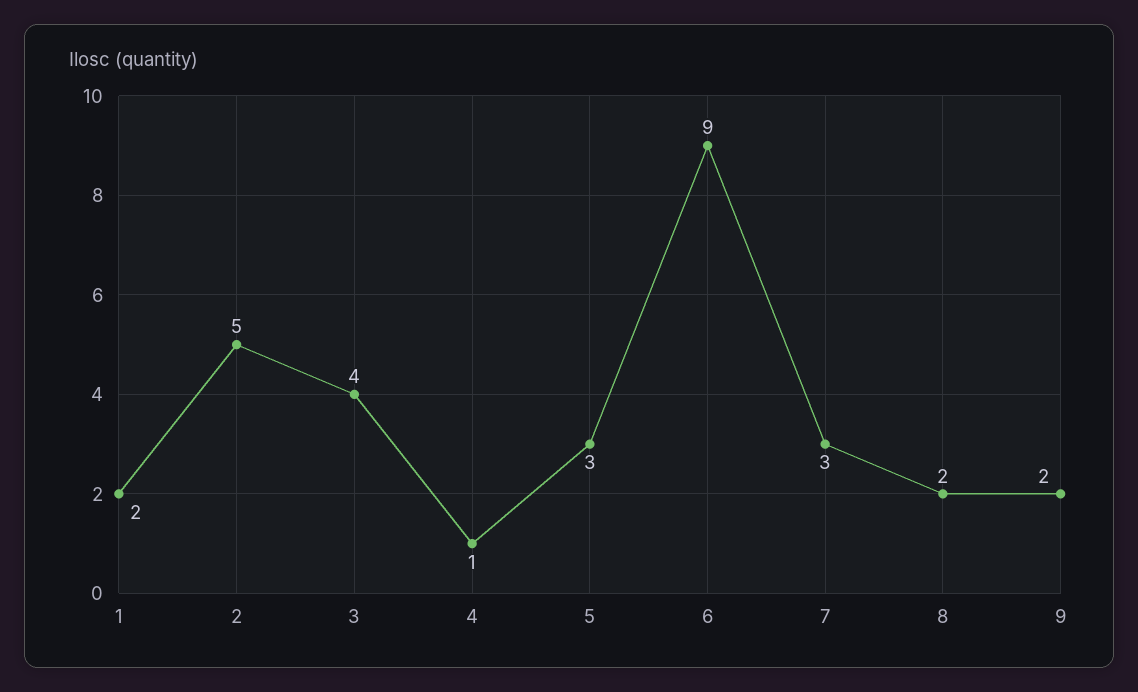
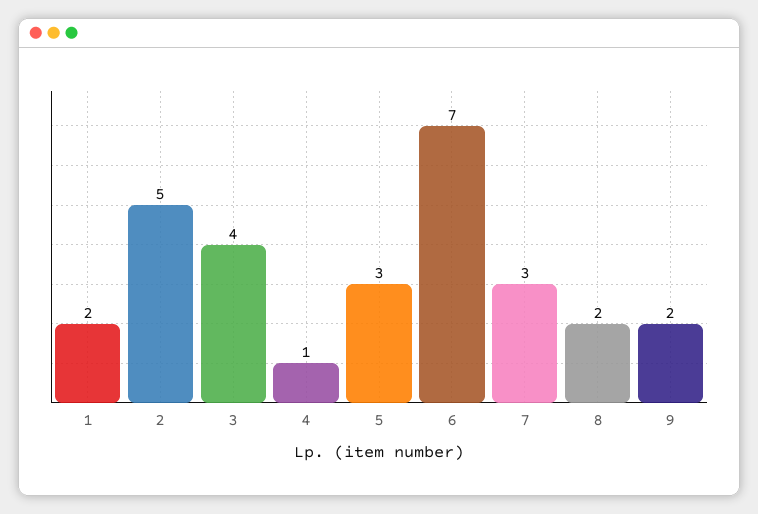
6: 9 -> 7

